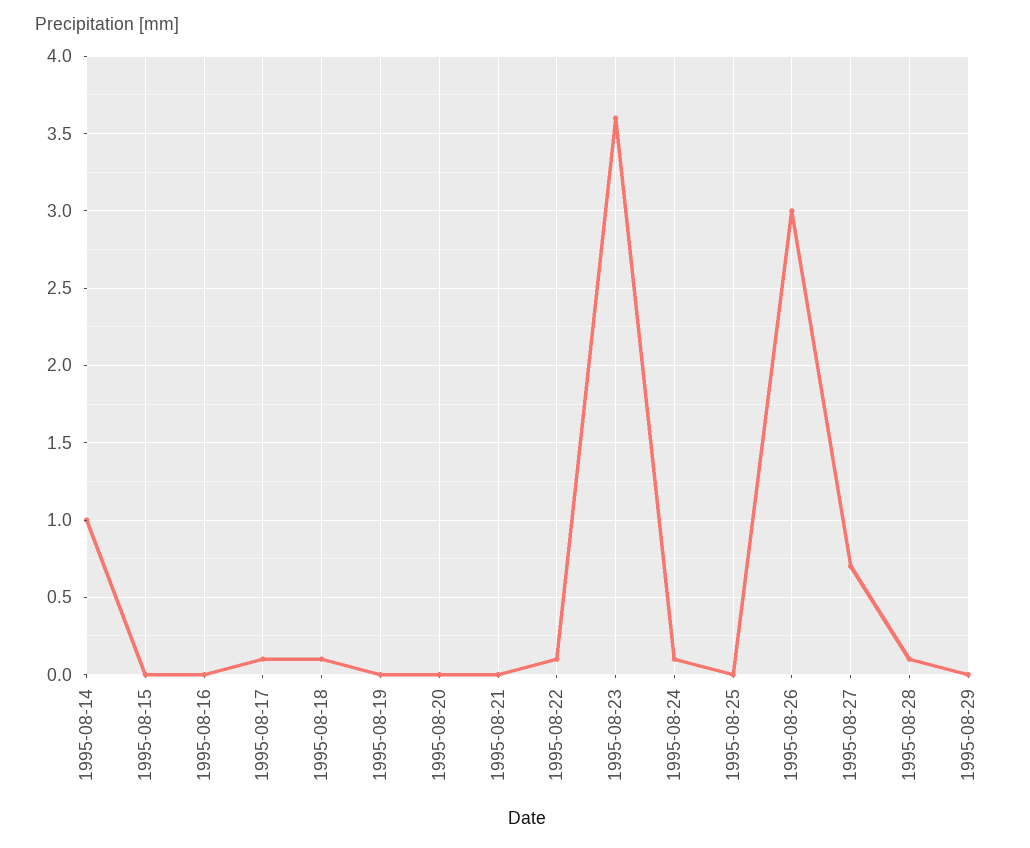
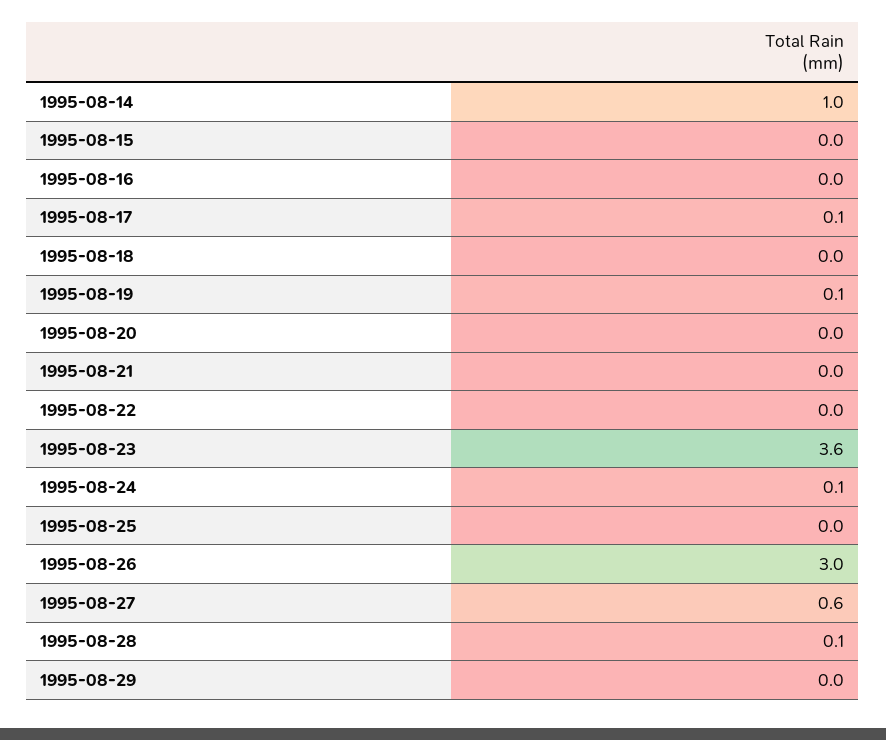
1995-08-18: 0.1 -> 0
1995-08-19: 0 -> 0.1
1995-08-22: 0.1 -> 0
1995-08-27: 0.7 -> 0.6

